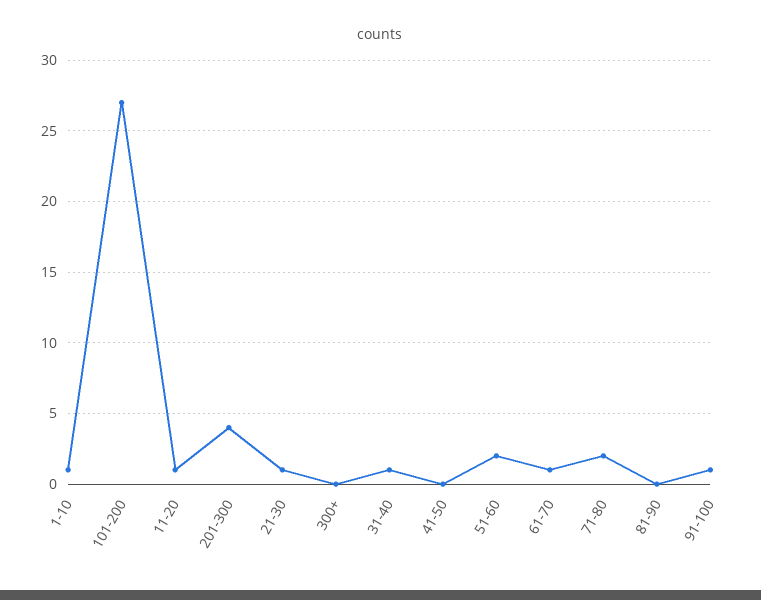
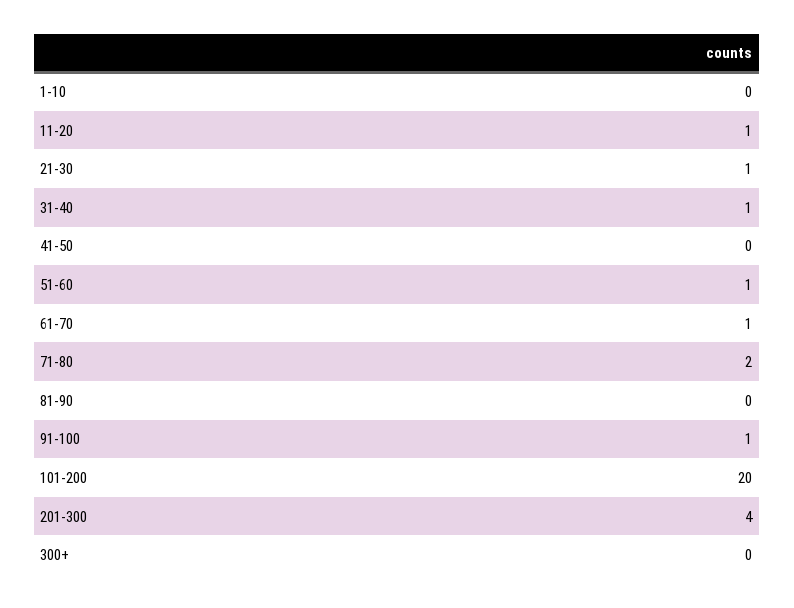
1-10: 1 -> 0
101-200: 27 -> 20
51-60: 2 -> 1

